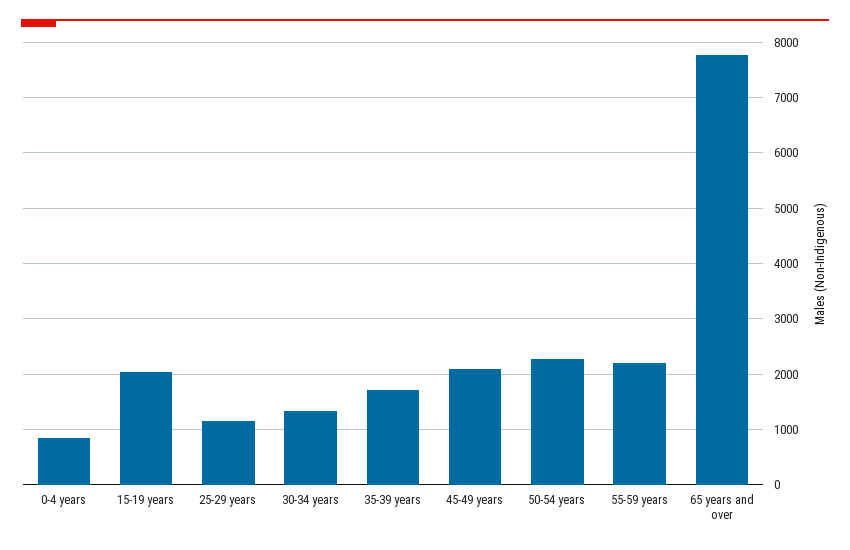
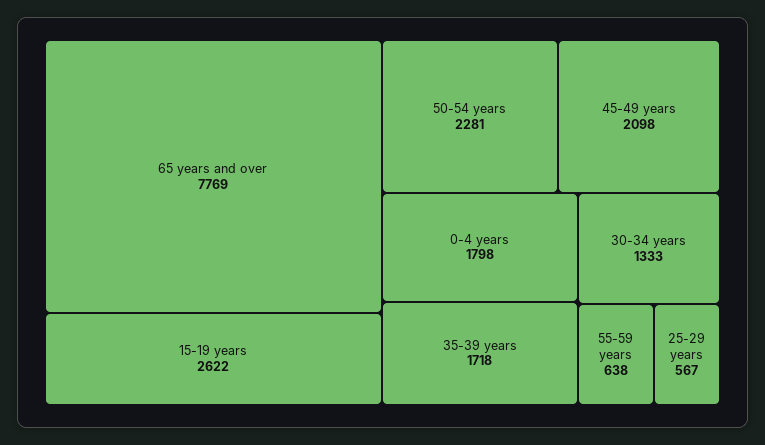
0-4 years: 800 -> 1798
15-19 years: 2000 -> 2622
25-29 years: 1200 -> 567
55-59 years: 2200 -> 638

